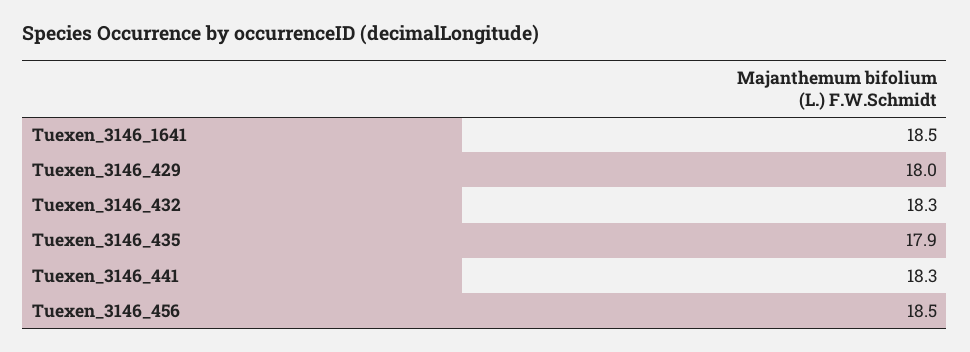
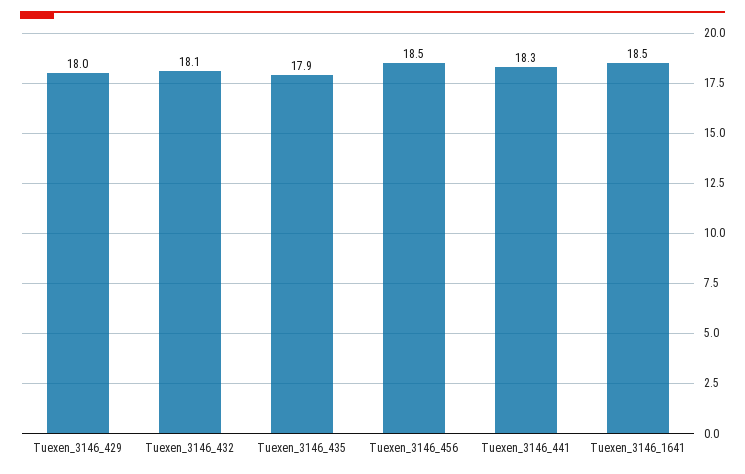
Tuexen_3146_432: 18.3 -> 18.1

